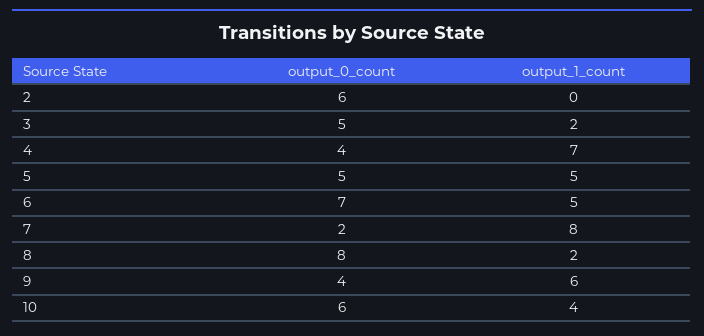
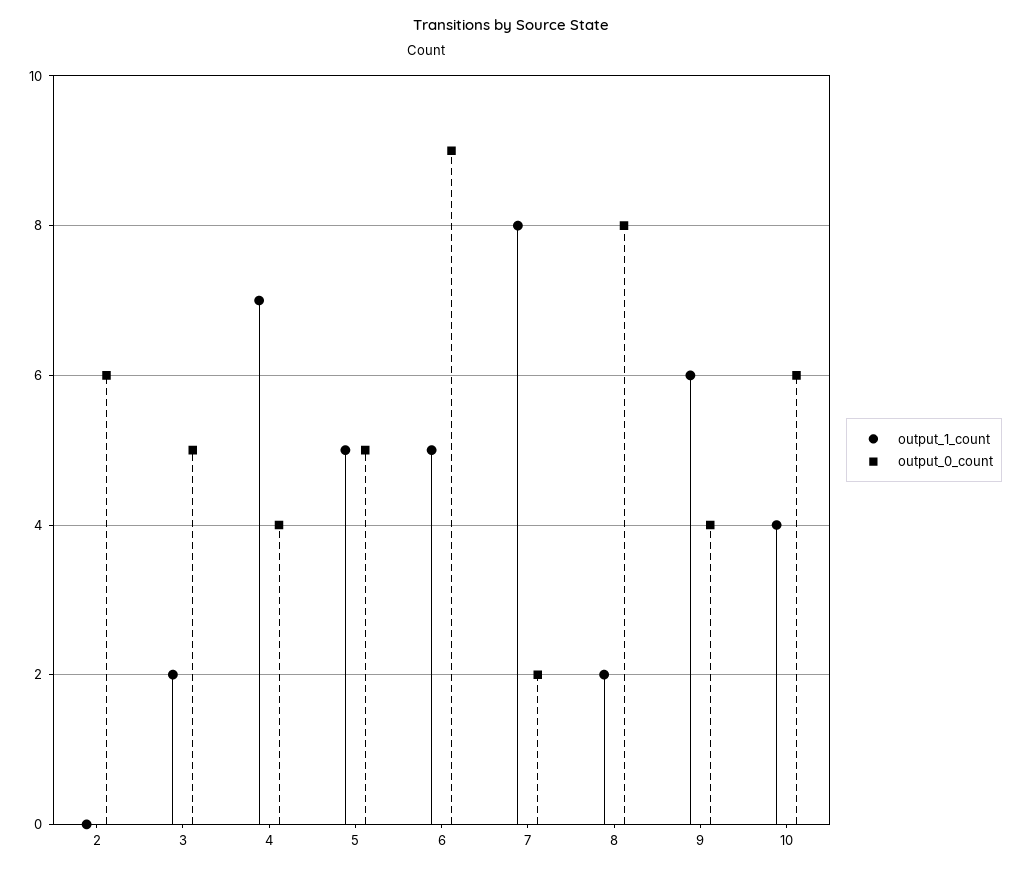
output_0_count, 6: 7 -> 9

